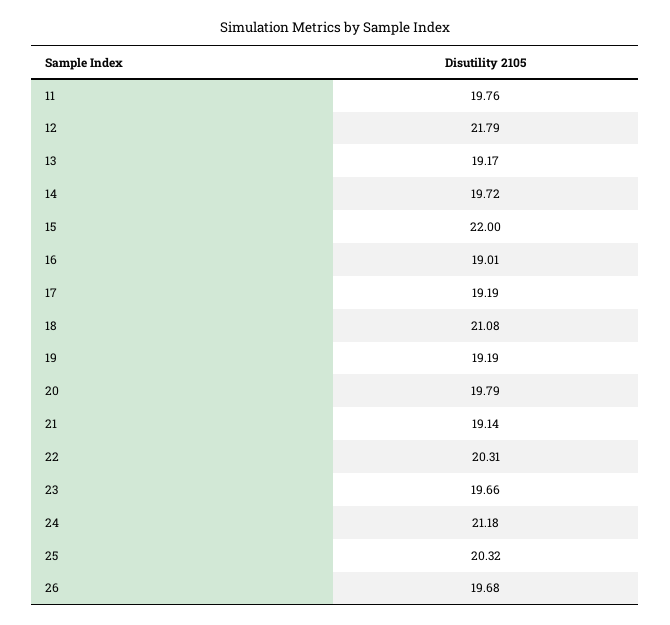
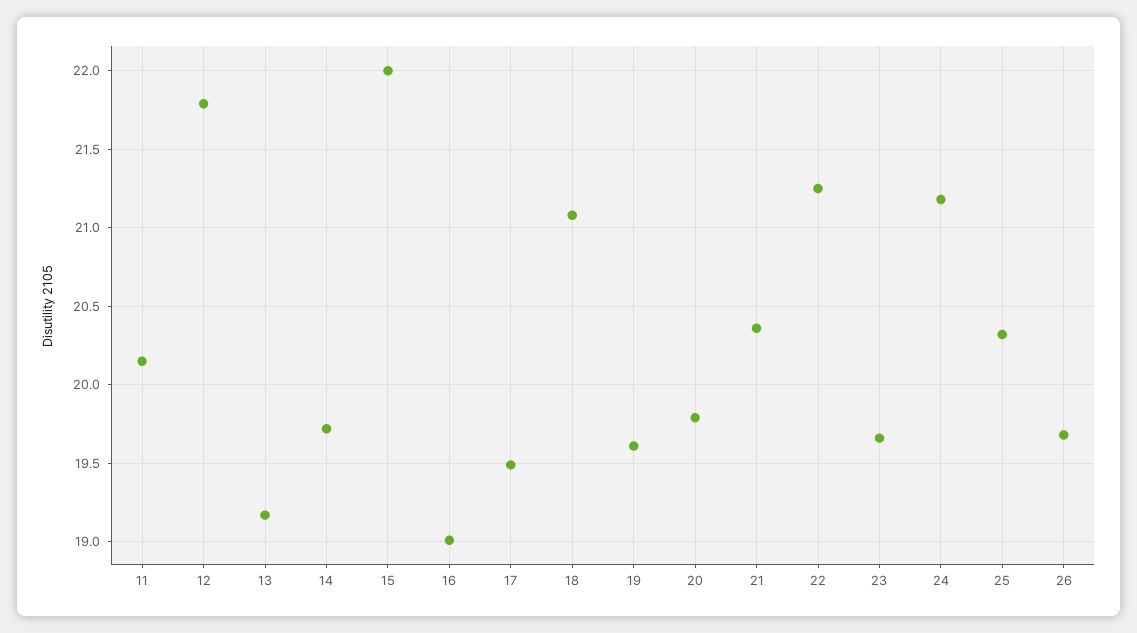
11: 19.76 -> 20.15
17: 19.19 -> 19.5
19: 19.19 -> 19.6
21: 19.14 -> 20.35
22: 20.31 -> 21.25

